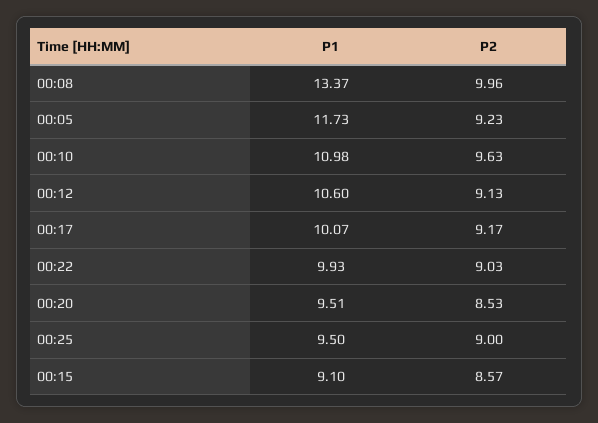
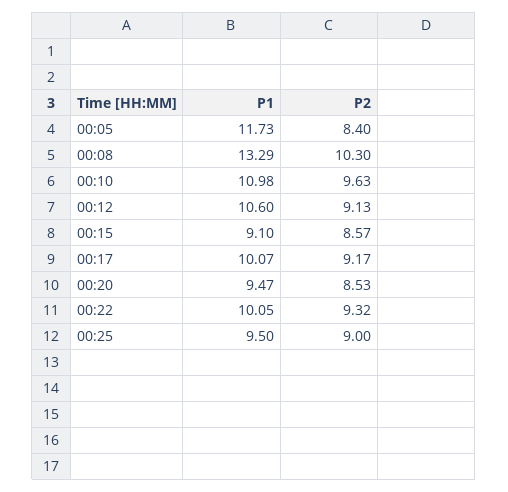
P1, 00:08: 13.37 -> 13.29
P2, 00:08: 9.96 -> 10.3
P2, 00:05: 9.23 -> 8.4
P1, 00:22: 9.93 -> 10.05
P2, 00:22: 9.03 -> 9.32
P1, 00:20: 9.51 -> 9.47

